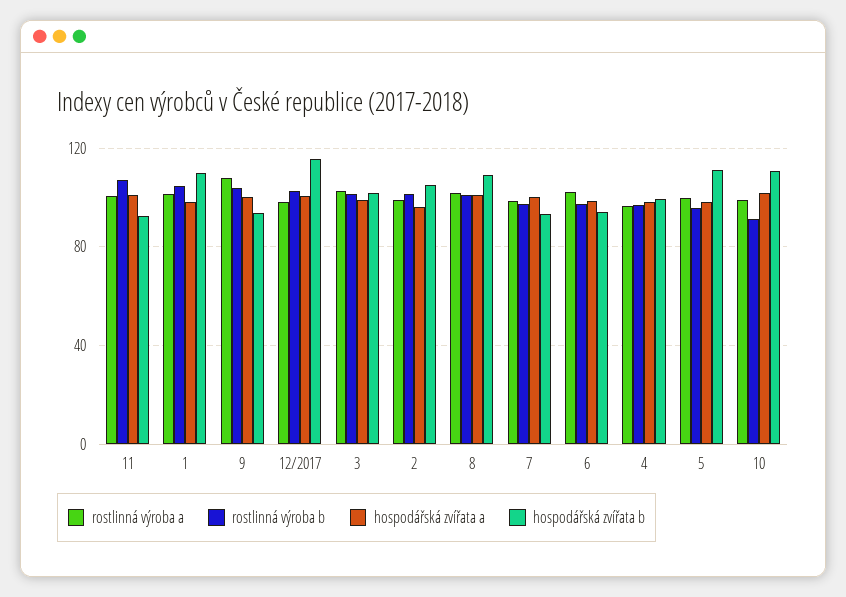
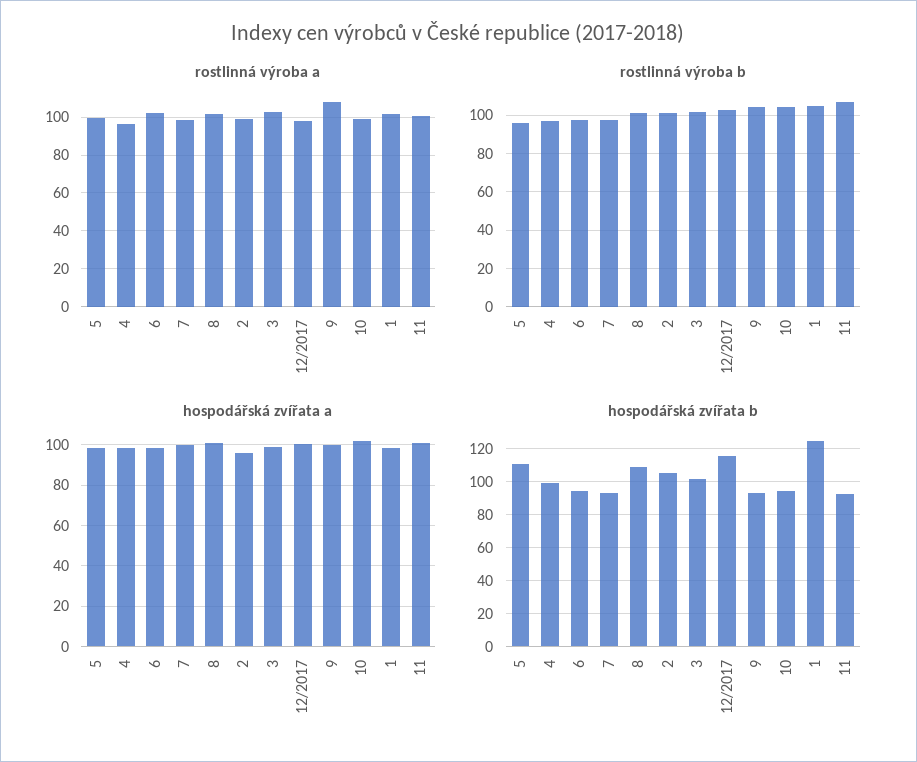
hospodářská zvířata b, 1: 110 -> 125
rostlinná výroba b, 10: 90 -> 105
hospodářská zvířata b, 10: 110 -> 95

